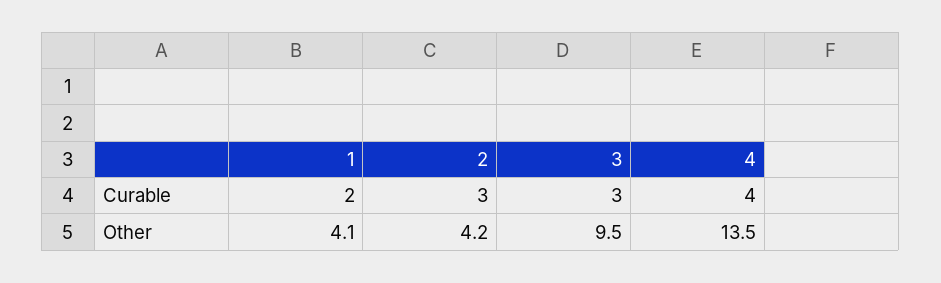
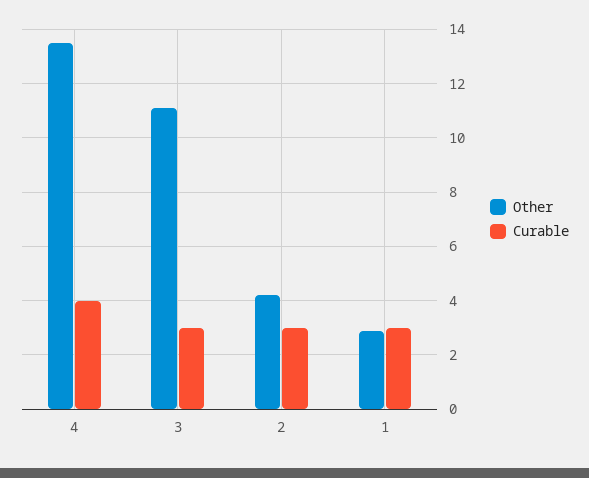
Curable, 1: 2 -> 3
Other, 1: 4.1 -> 3
Other, 3: 9.5 -> 11

